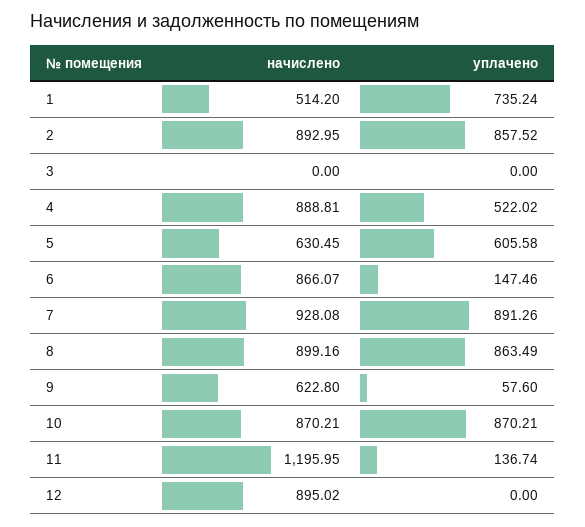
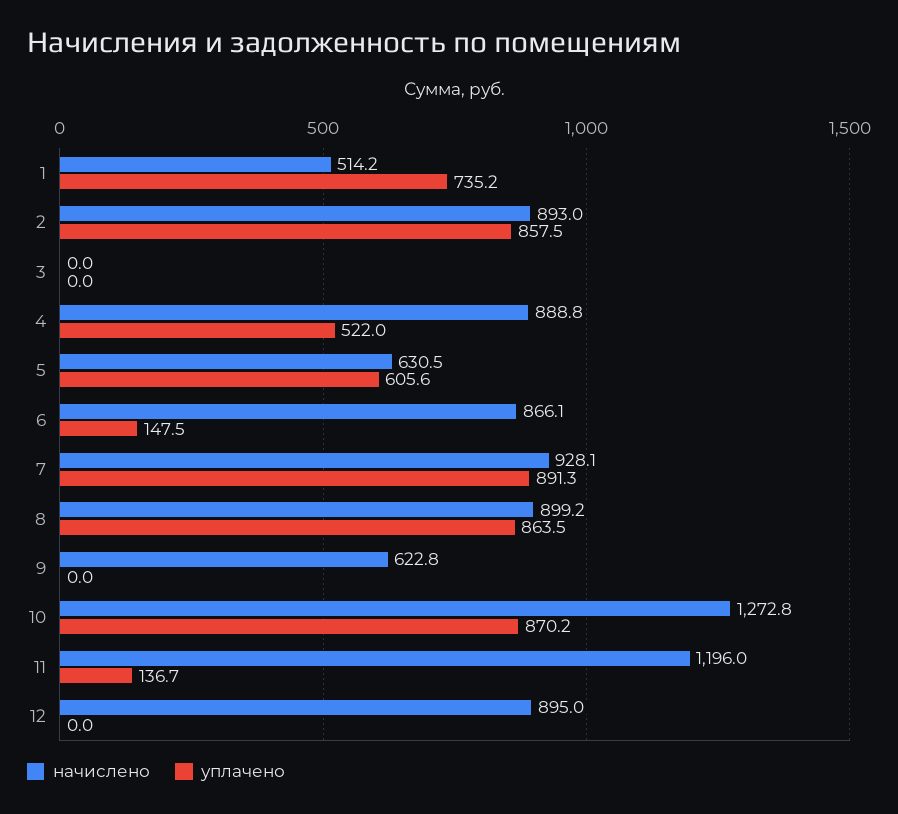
уплачено, 9: 57.6 -> 0
начислено, 10: 870.21 -> 1272.8

